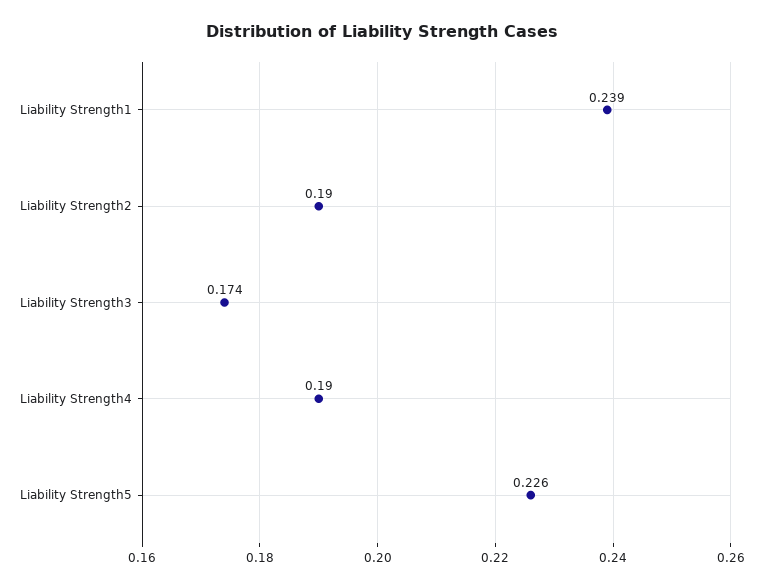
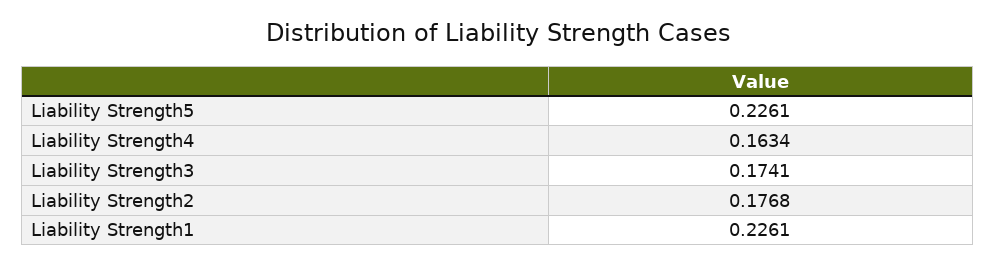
Liability Strength1: 0.239 -> 0.2261
Liability Strength2: 0.19 -> 0.1768
Liability Strength4: 0.19 -> 0.1634

